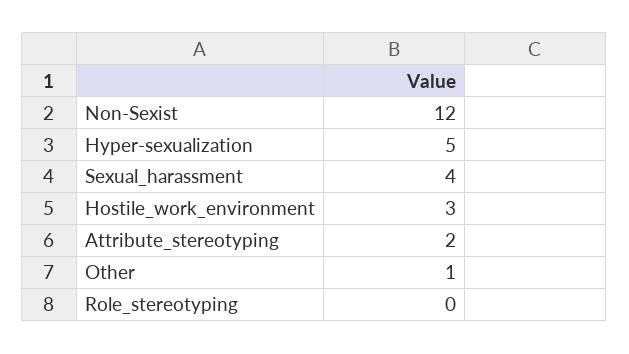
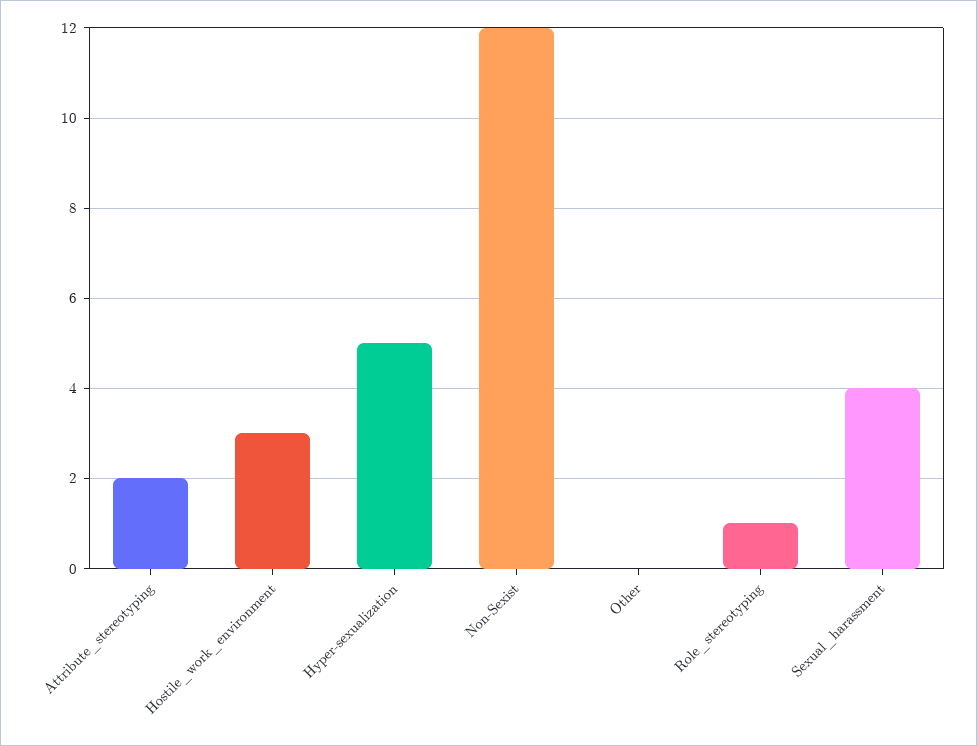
Other: 1 -> 0
Role_stereotyping: 0 -> 1

